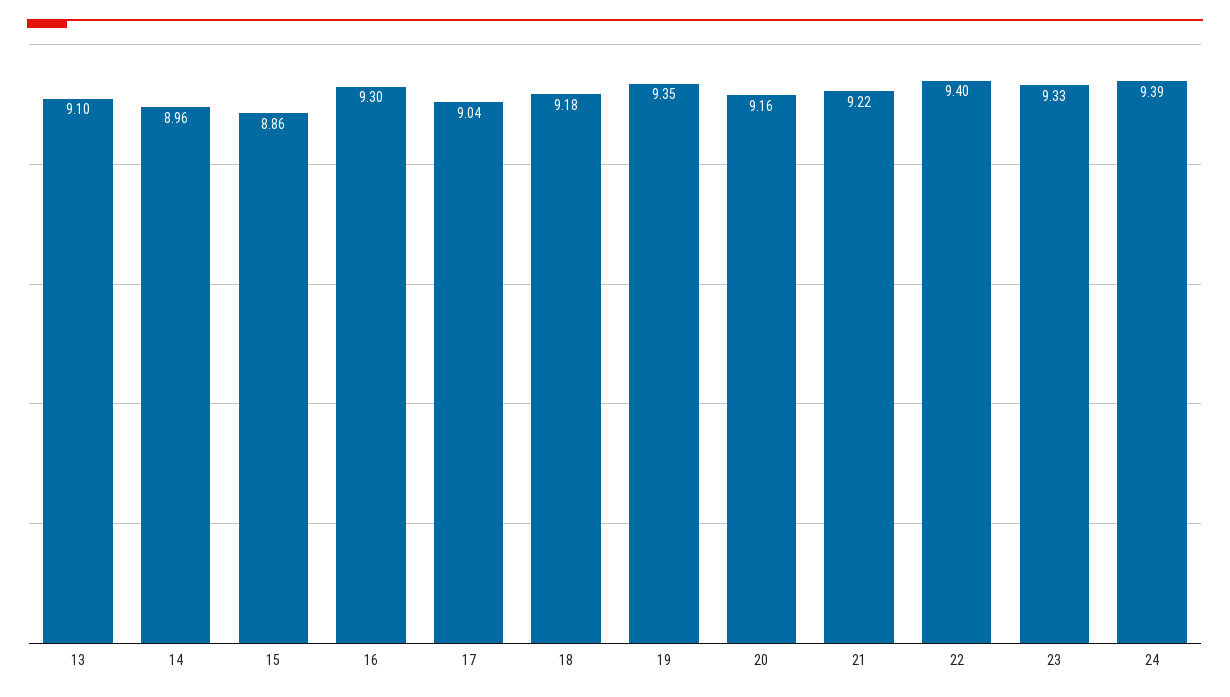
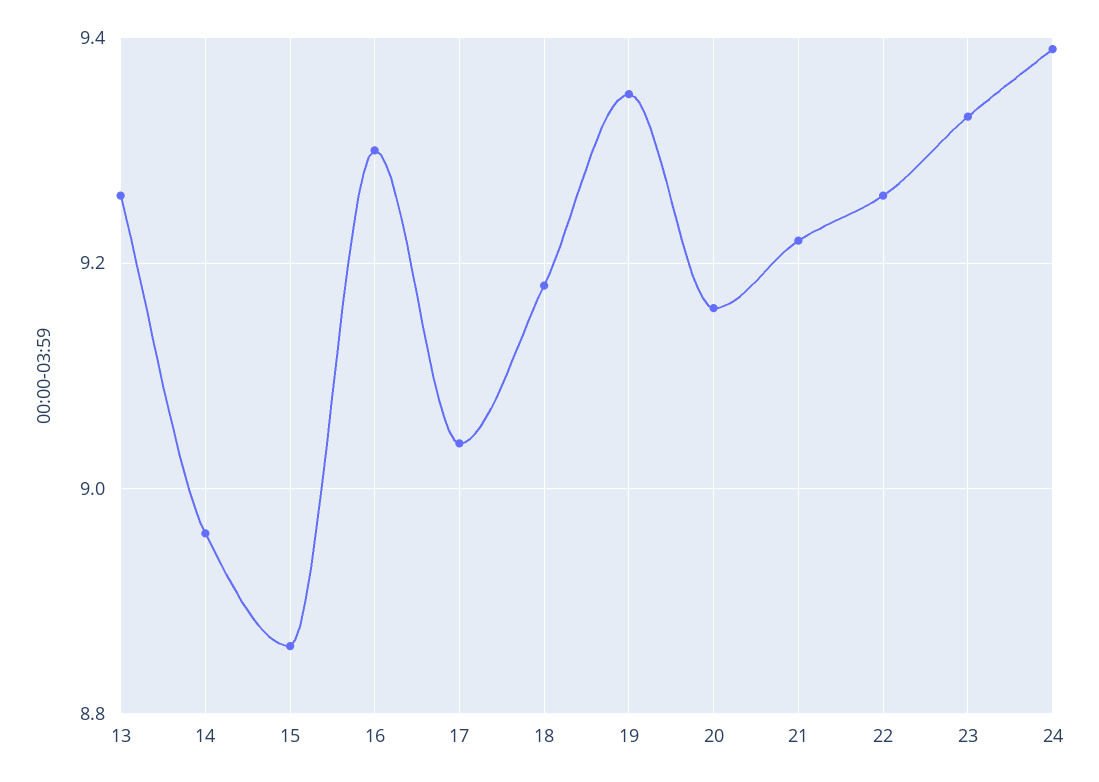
13: 9.1 -> 9.25
22: 9.4 -> 9.25

